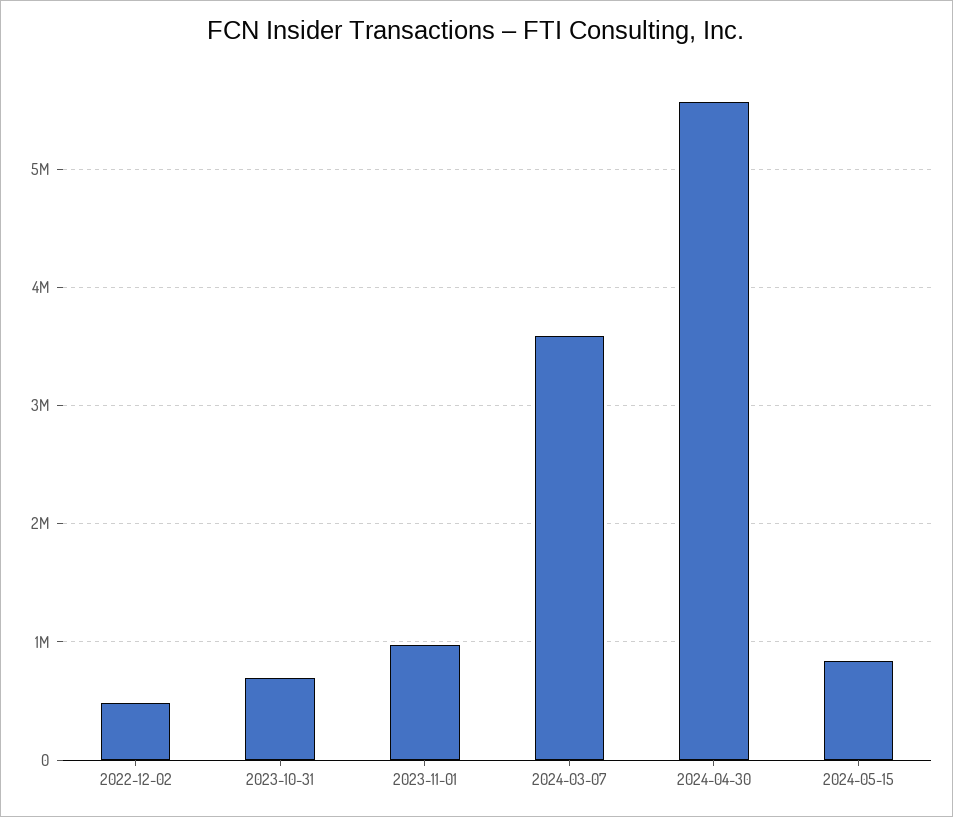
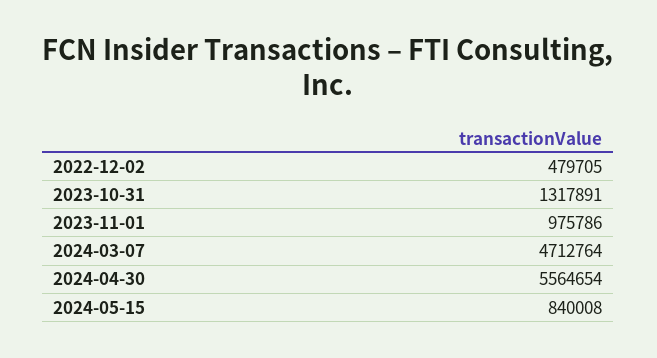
2023-10-31: 700000 -> 1317891
2024-03-07: 3600000 -> 4712764

